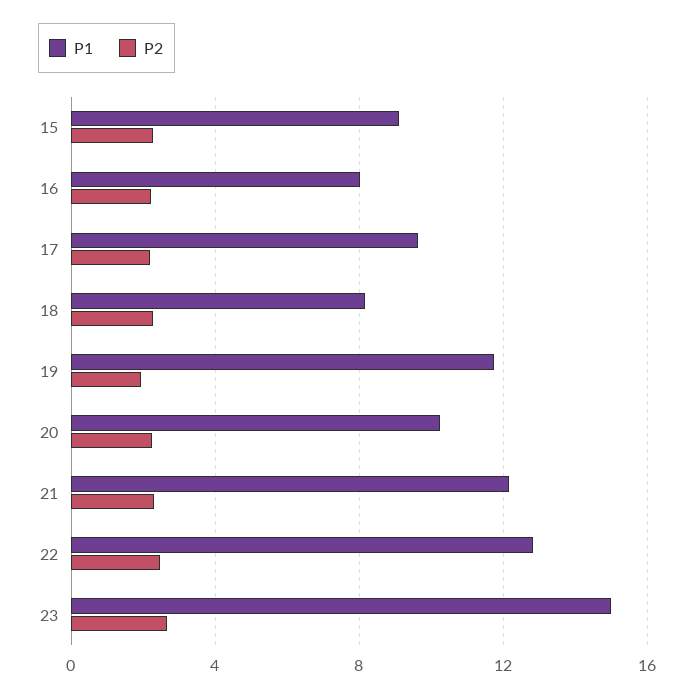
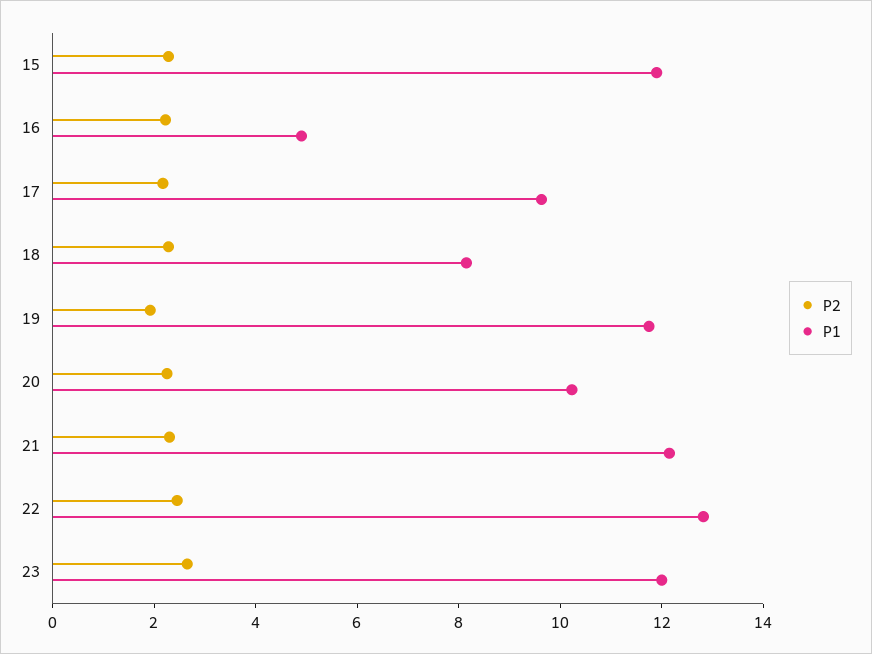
P1, 15: 9 -> 12
P1, 16: 8 -> 5
P1, 23: 15 -> 12

